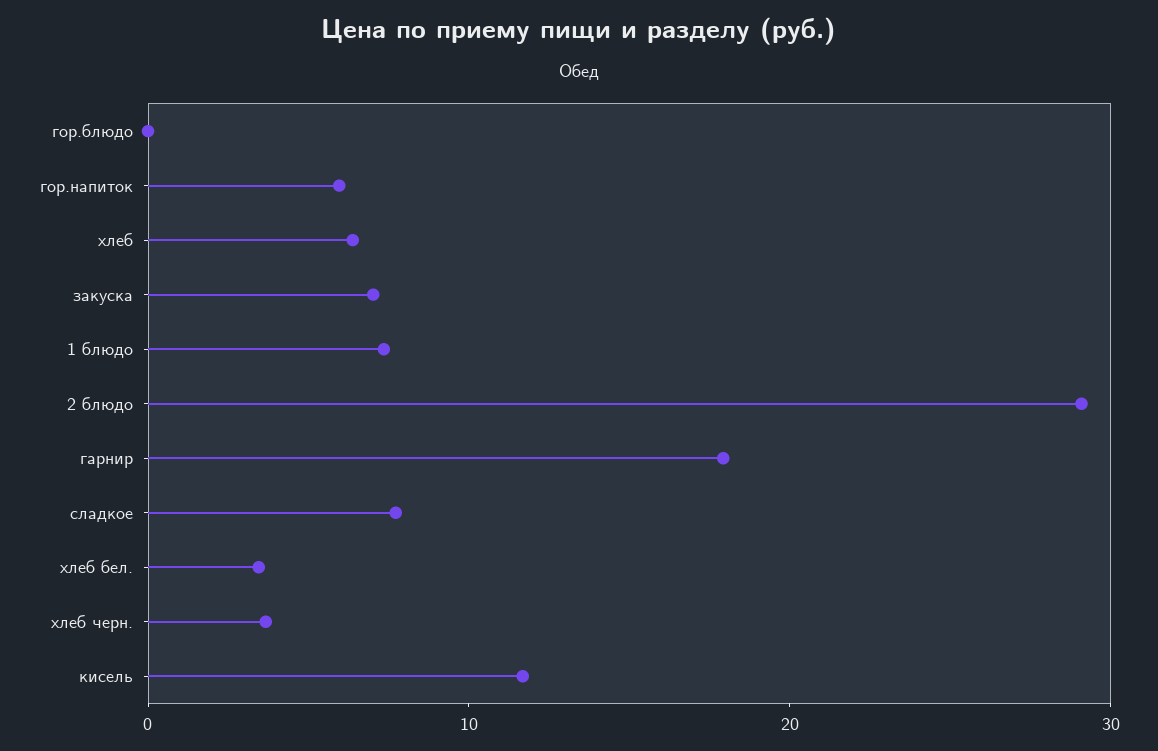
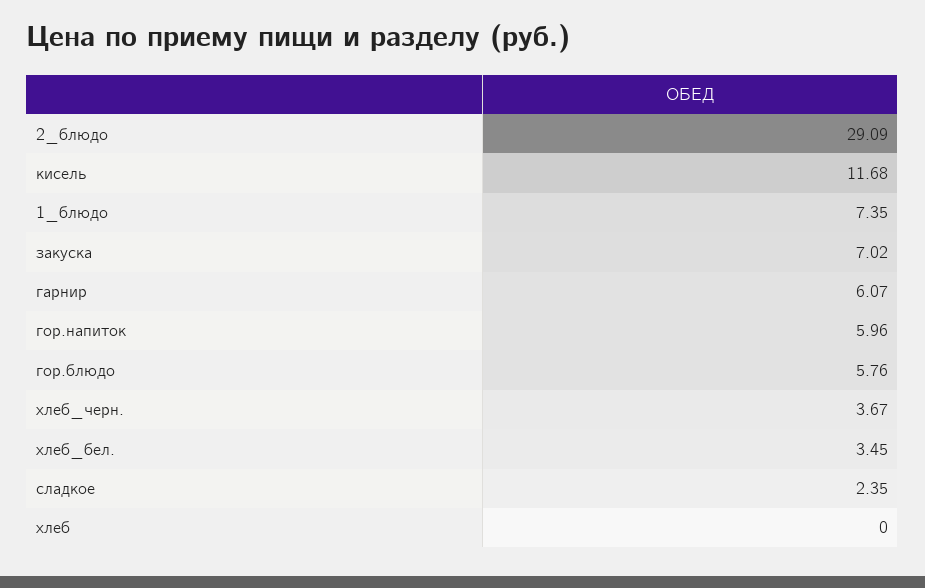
гор.блюдо: 0 -> 5.76
хлеб: 6 -> 0
гарнир: 18 -> 6.07
сладкое: 8 -> 2.35

